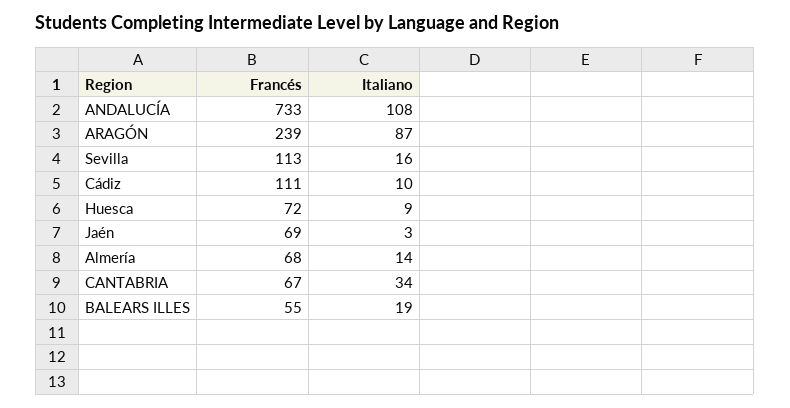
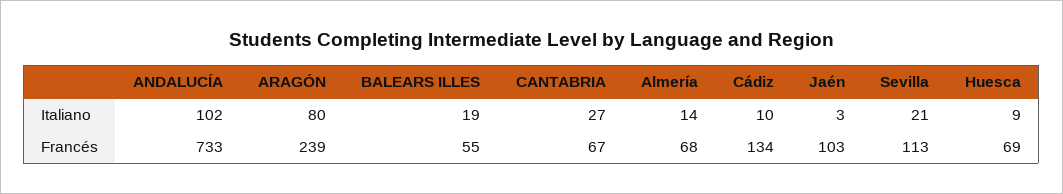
Italiano, ANDALUCÍA: 108 -> 102
Italiano, ARAGÓN: 87 -> 80
Italiano, Sevilla: 16 -> 21
Francés, Cádiz: 111 -> 134
Francés, Huesca: 72 -> 69
Francés, Jaén: 69 -> 103
Italiano, CANTABRIA: 34 -> 27

